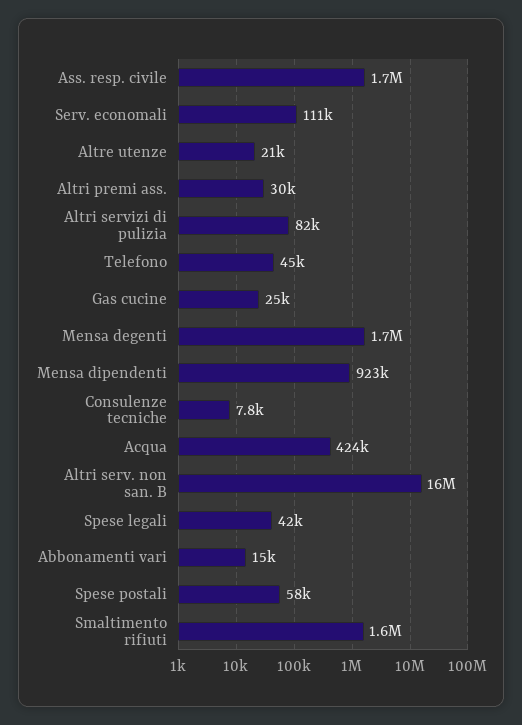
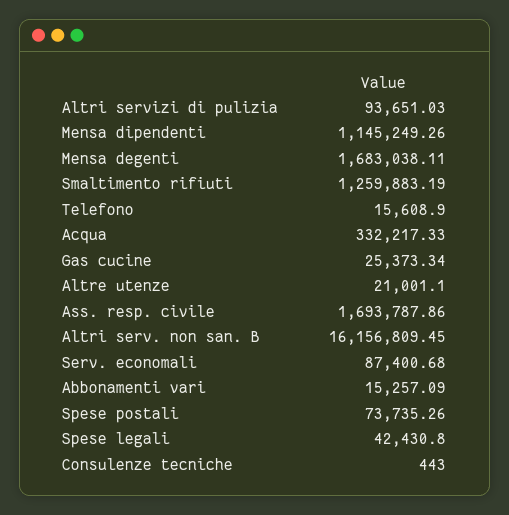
Serv. economali: 111000 -> 87400.68
Altri premi ass.: 30000 -> none
Altri servizi di pulizia: 82000 -> 93651.03
Telefono: 45000 -> 15608.9
Mensa dipendenti: 923000 -> 1145249.26
Consulenze tecniche: 7800 -> 443
Acqua: 424000 -> 332217.33
Spese postali: 58000 -> 73735.26
Smaltimento rifiuti: 1600000 -> 1259883.19

